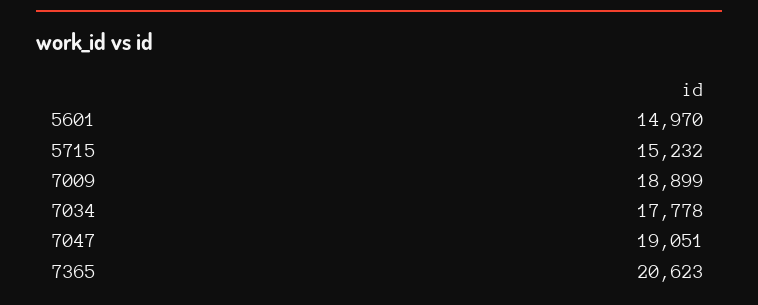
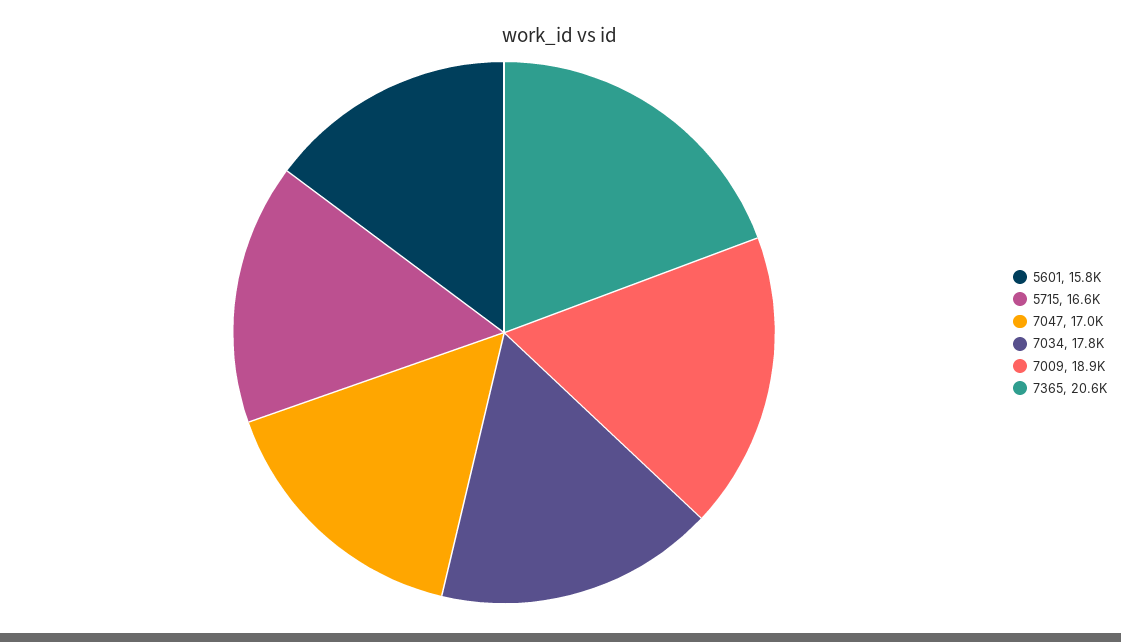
5601: 14970 -> 15800
5715: 15232 -> 16600
7047: 19051 -> 17000

